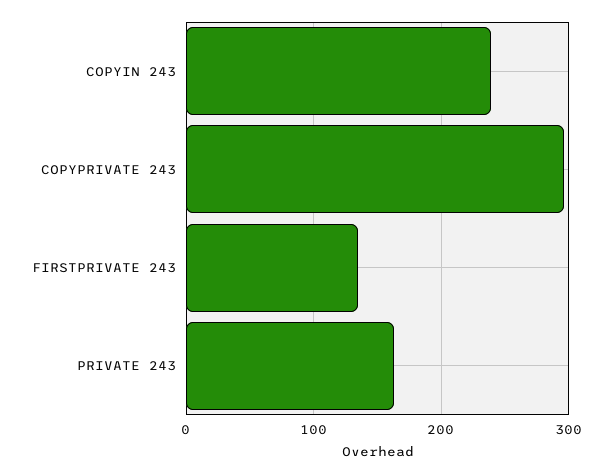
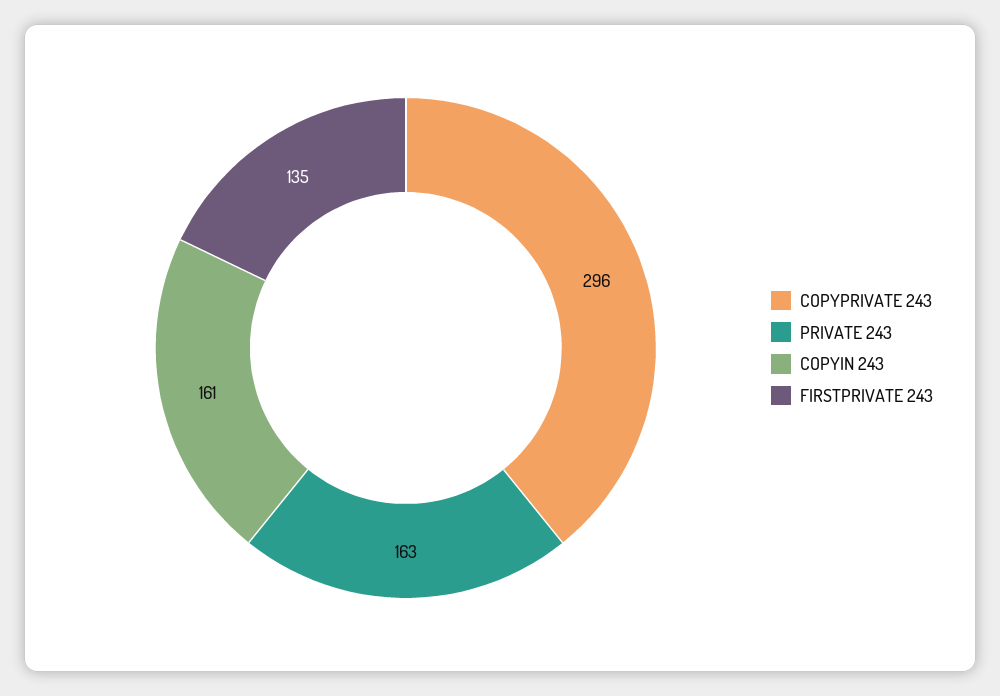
COPYIN 243: 240 -> 161

